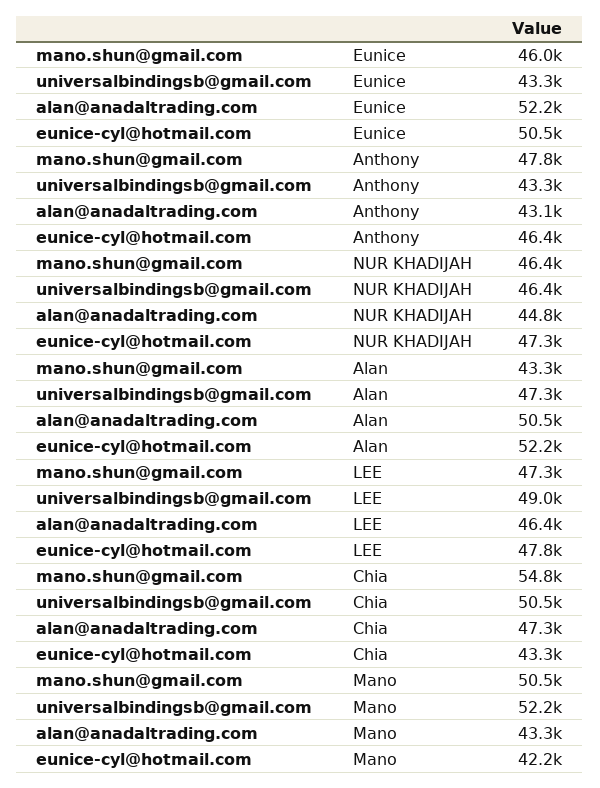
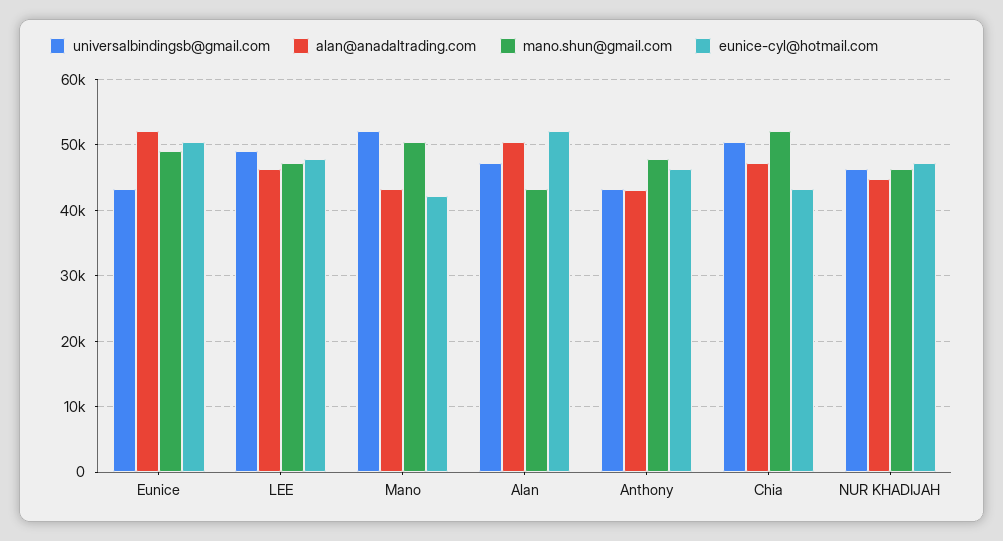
mano.shun@gmail.com, Eunice: 46000 -> 49000
mano.shun@gmail.com, Chia: 54800 -> 52000

